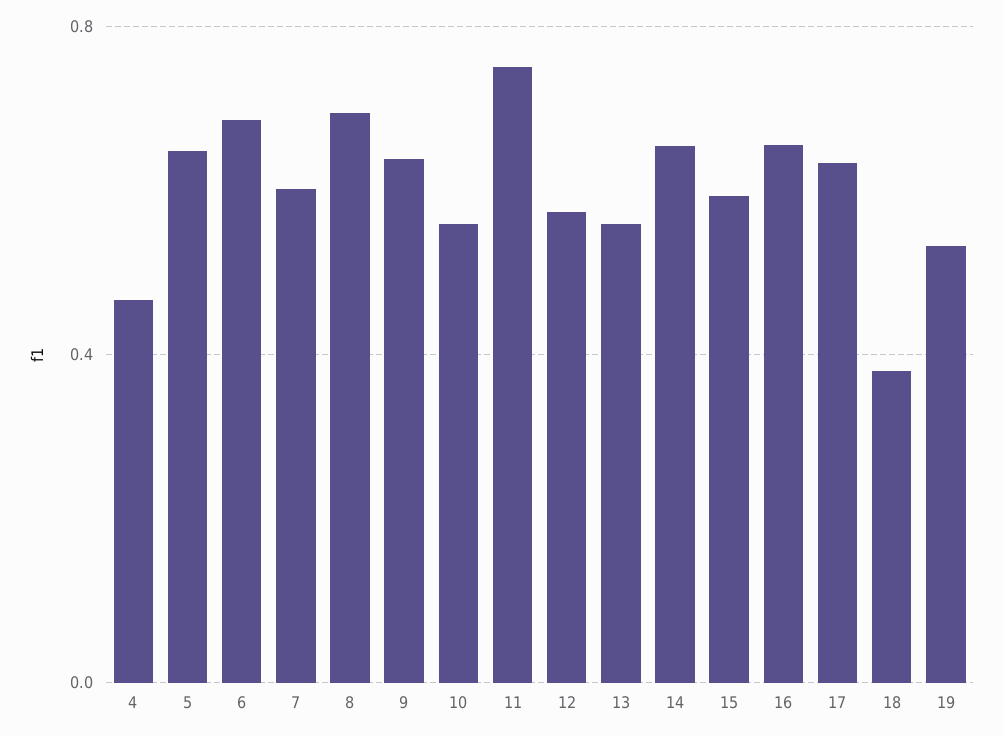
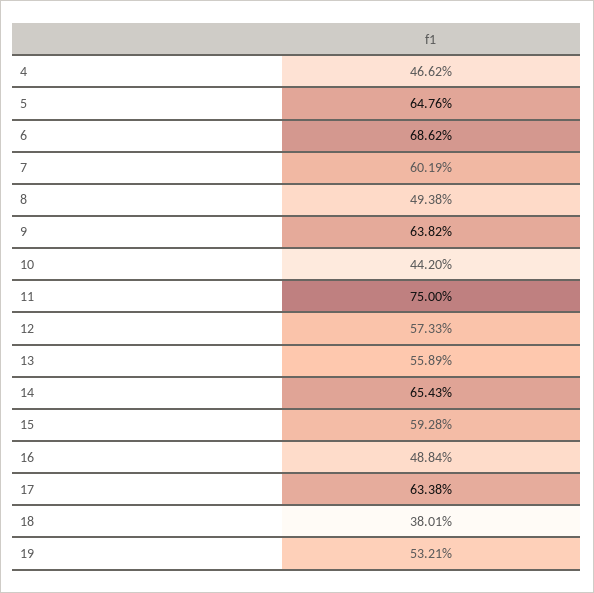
8: 0.7 -> 0.4938
10: 0.55 -> 0.442
16: 0.65 -> 0.4884

